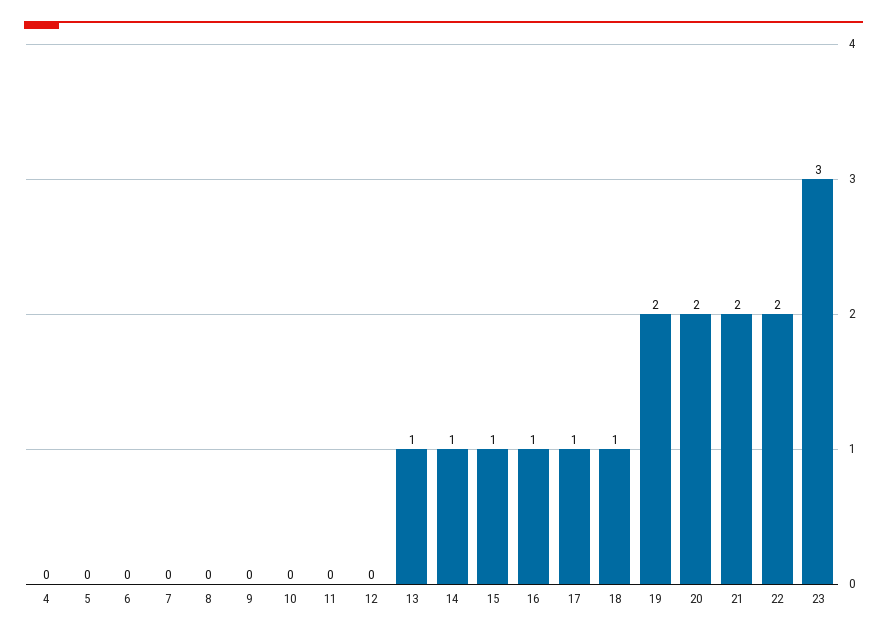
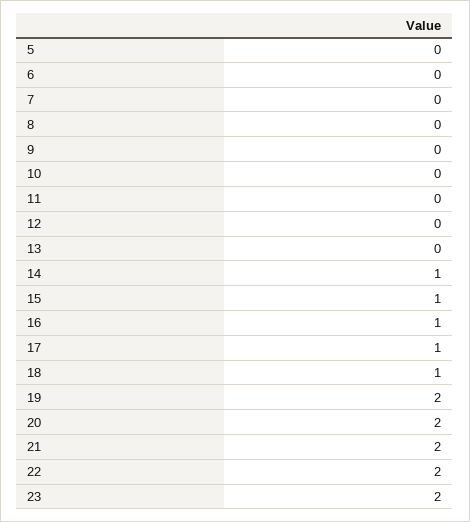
4: 0 -> none
13: 1 -> 0
23: 3 -> 2

